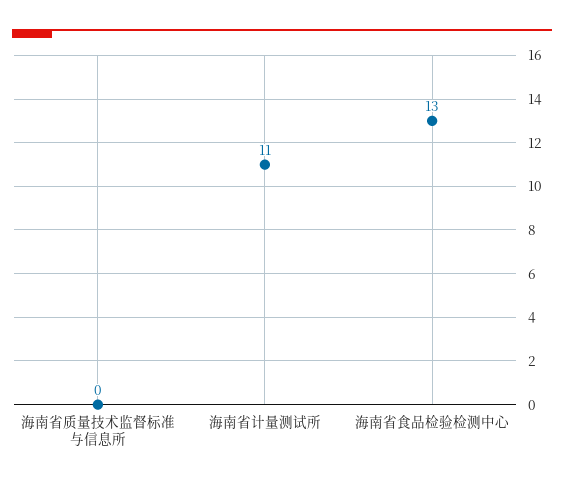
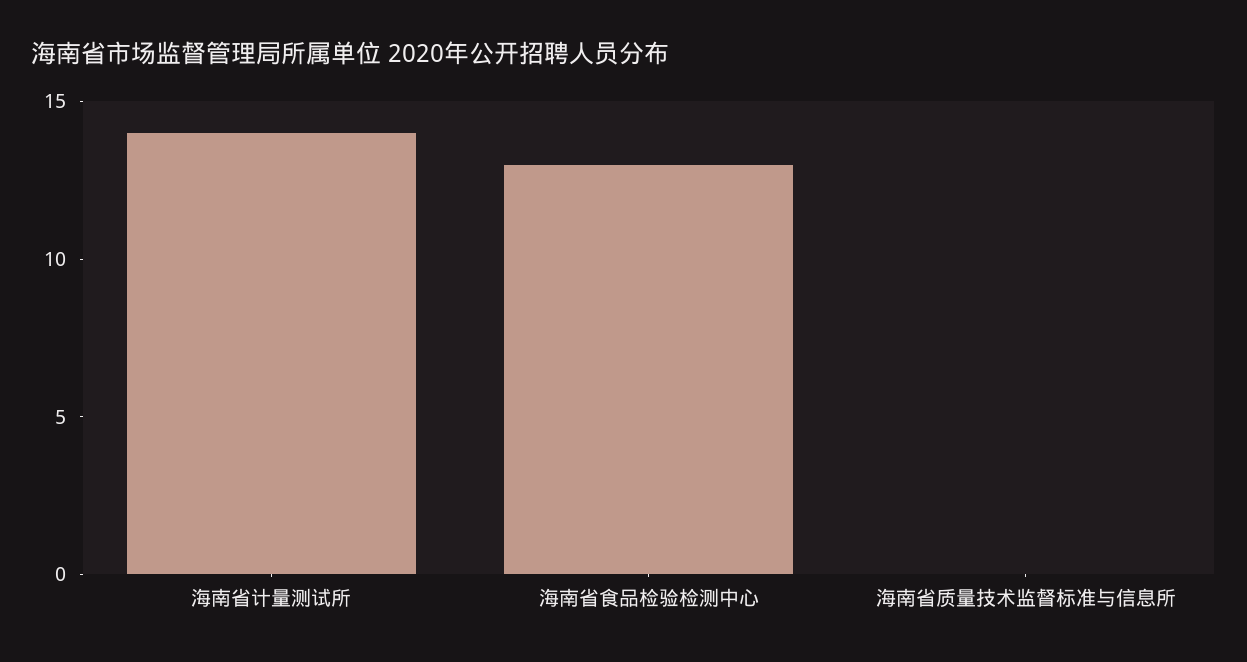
海南省计量测试所: 11 -> 14

